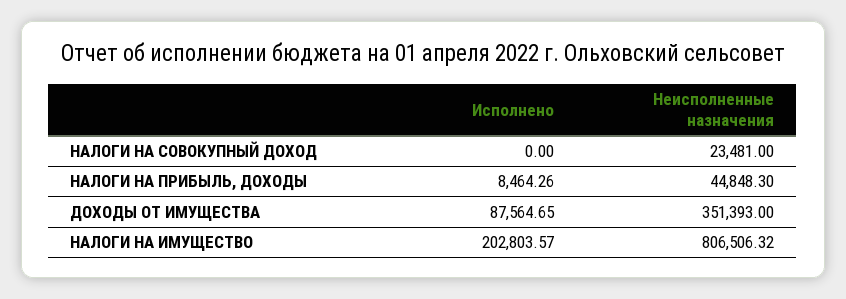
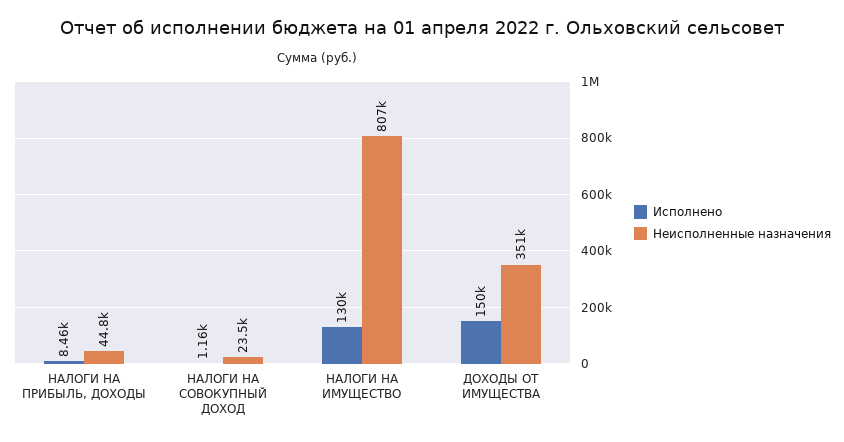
Исполнено, НАЛОГИ НА СОВОКУПНЫЙ ДОХОД: 0 -> 1160
Исполнено, ДОХОДЫ ОТ ИМУЩЕСТВА: 87564.65 -> 150000
Исполнено, НАЛОГИ НА ИМУЩЕСТВО: 202803.57 -> 130000

